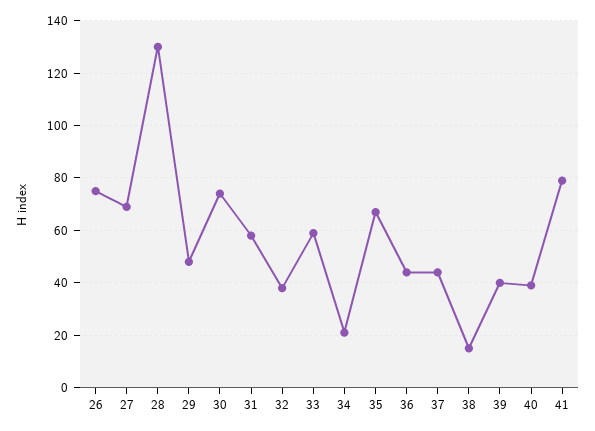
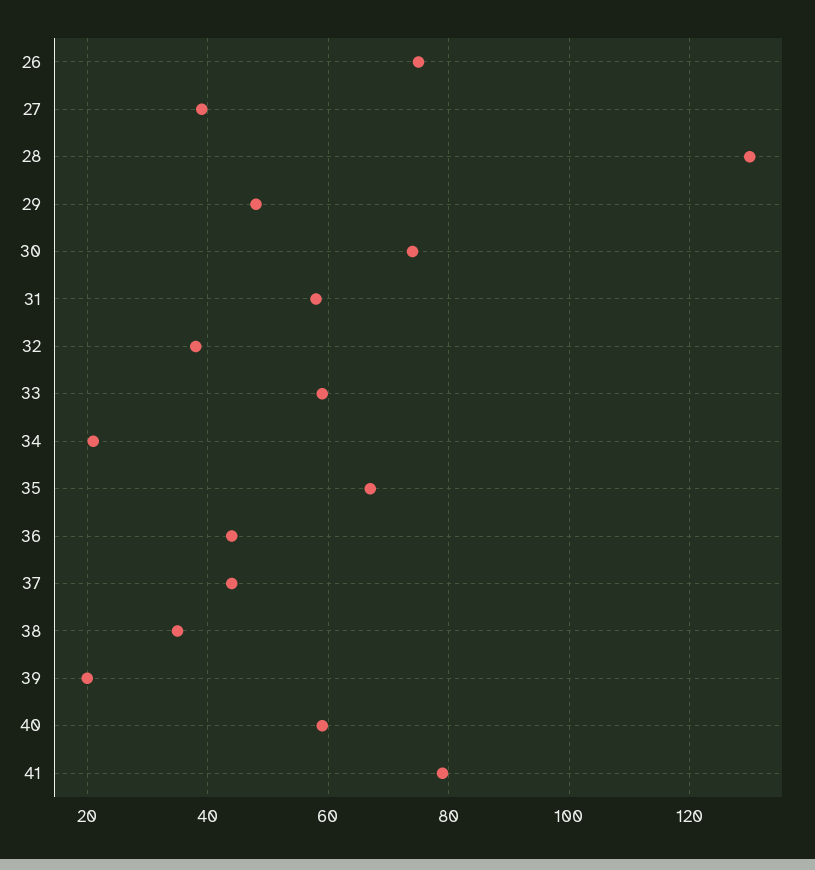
27: 70 -> 40
38: 15 -> 35
39: 40 -> 20
40: 40 -> 60

